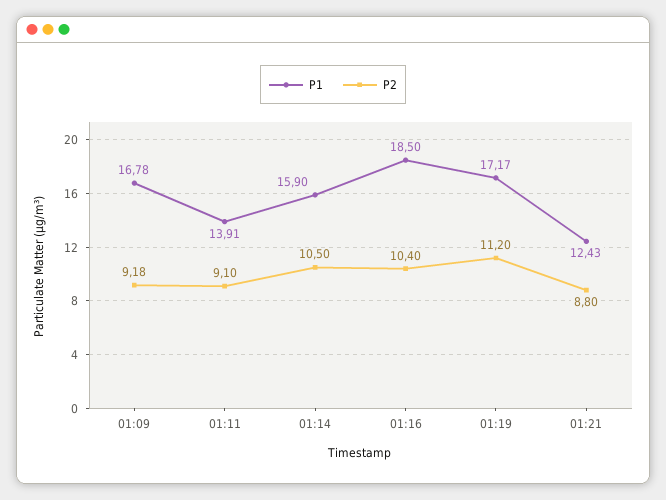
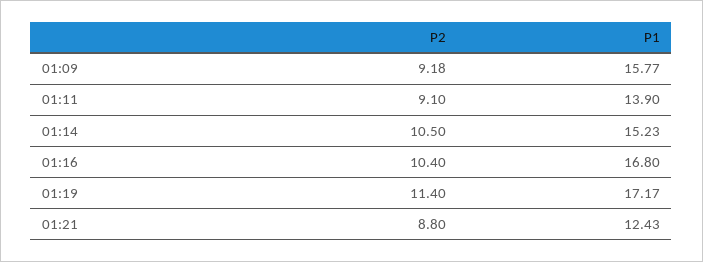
P1, 01:09: 16.78 -> 15.77
P1, 01:11: 13.91 -> 13.9
P1, 01:14: 15.9 -> 15.23
P1, 01:16: 18.5 -> 16.8
P2, 01:19: 11.2 -> 11.4

